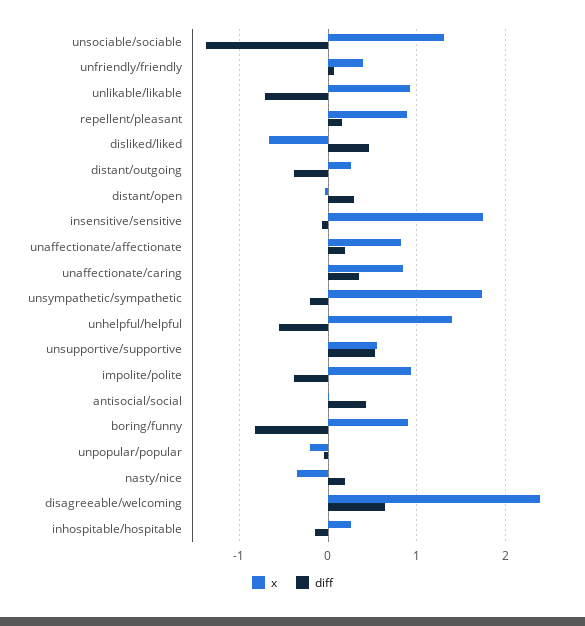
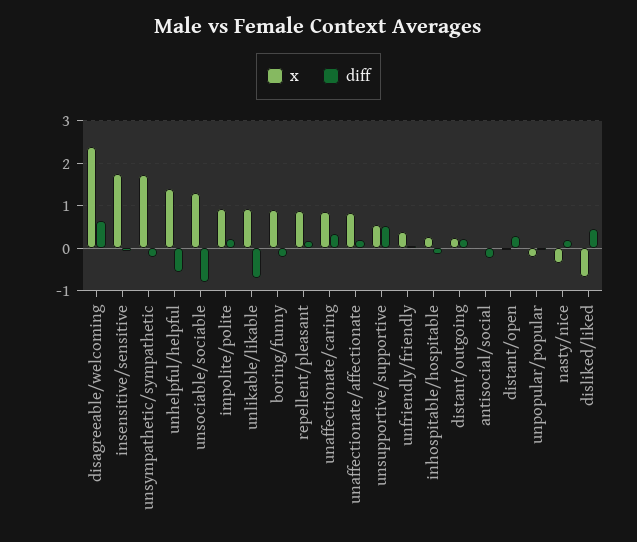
diff, unsociable/sociable: -1.4 -> -0.8
diff, distant/outgoing: -0.4 -> 0.2
diff, impolite/polite: -0.4 -> 0.2
diff, antisocial/social: 0.4 -> -0.2
diff, boring/funny: -0.8 -> -0.2

